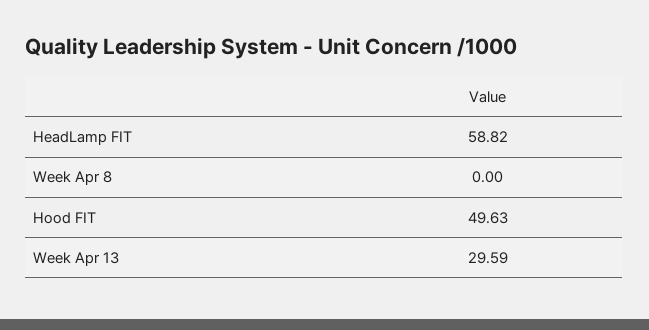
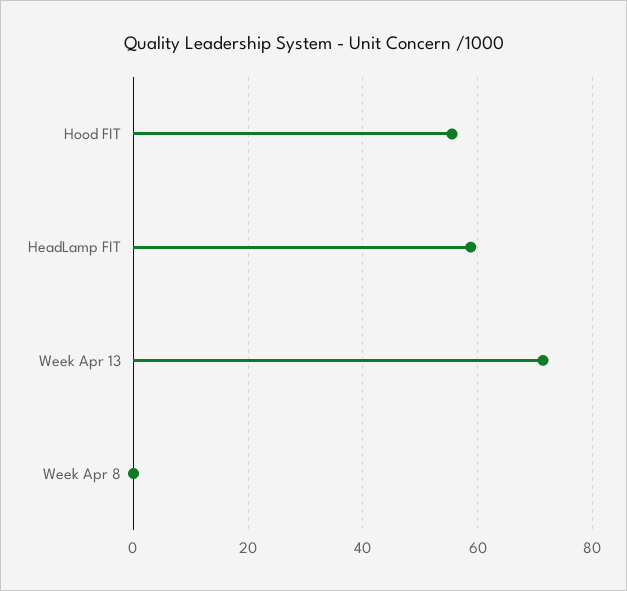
Hood FIT: 49.63 -> 56
Week Apr 13: 29.59 -> 72

